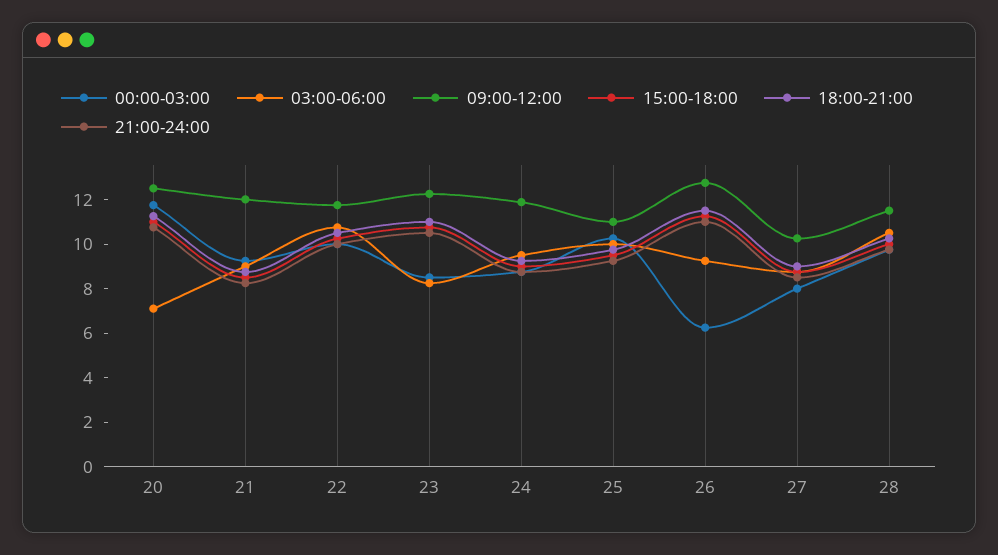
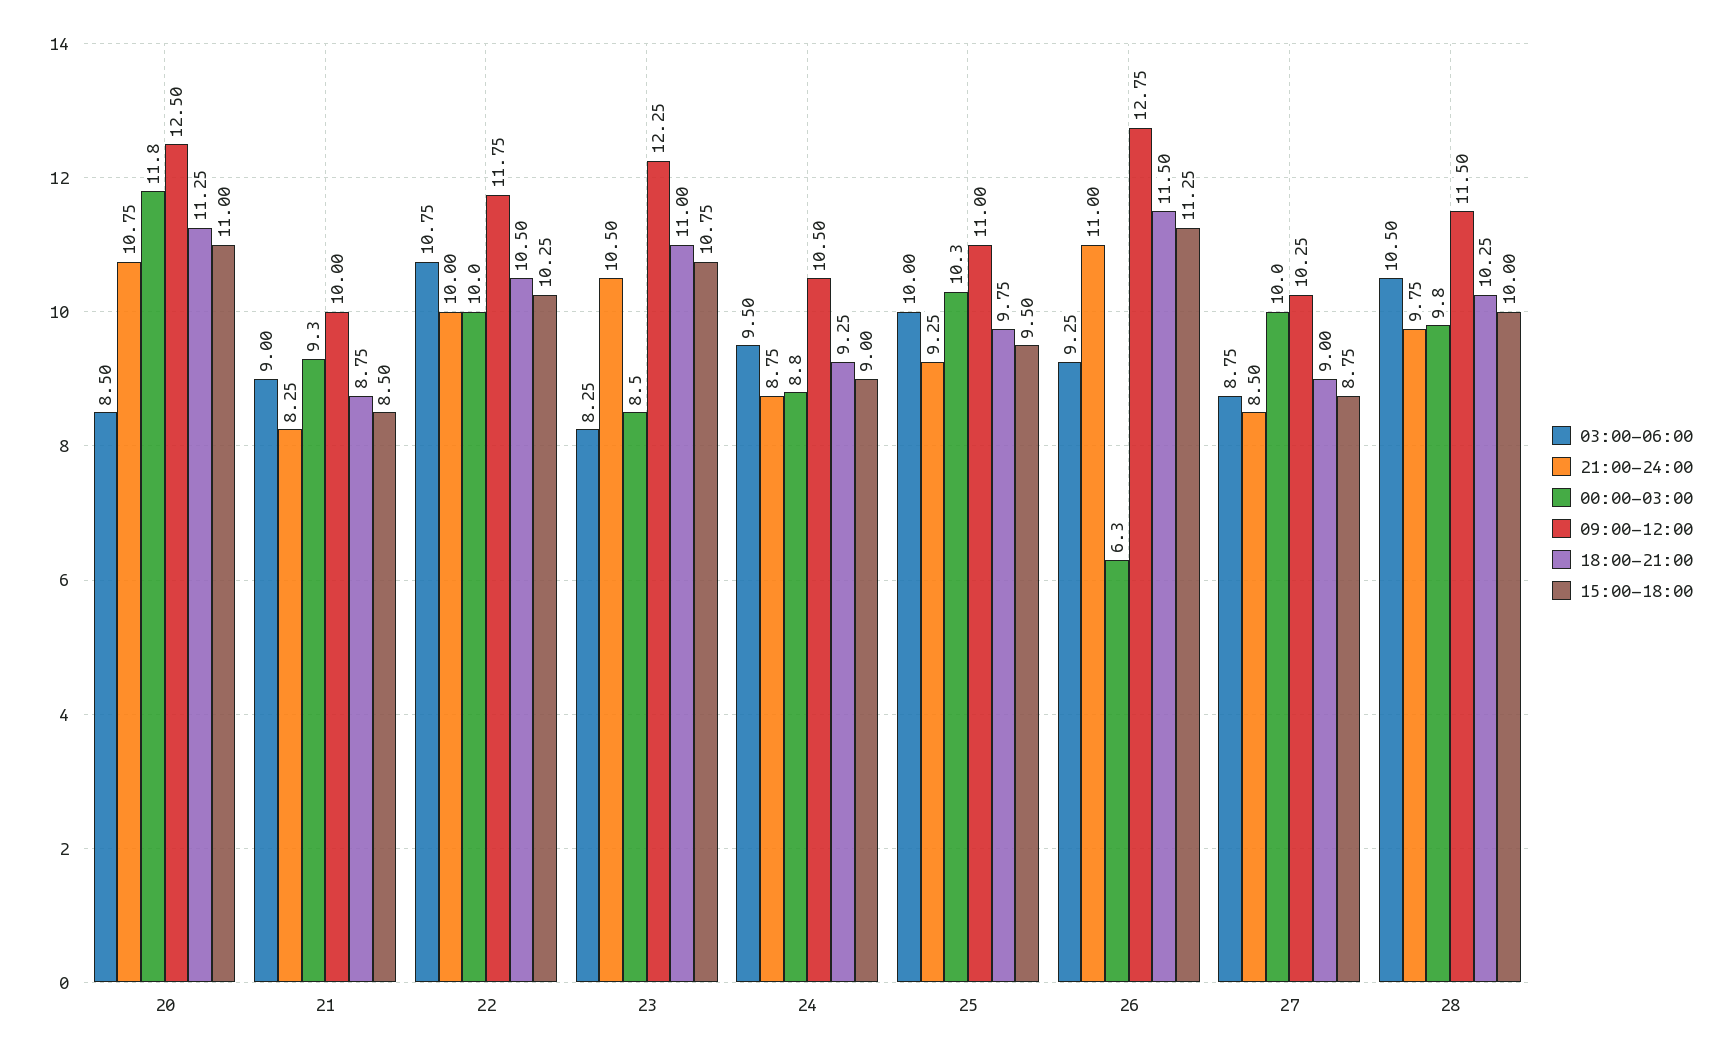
03:00-06:00, 20: 7 -> 8.5
09:00-12:00, 21: 12 -> 10
09:00-12:00, 24: 12 -> 10.5
00:00-03:00, 27: 8 -> 10

